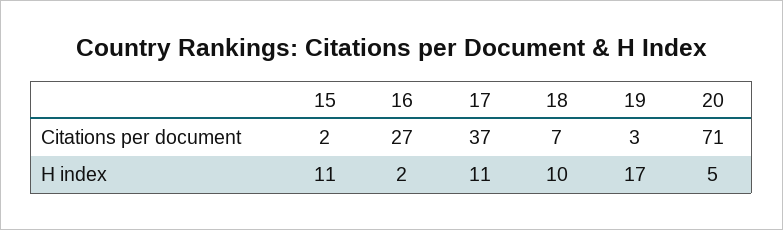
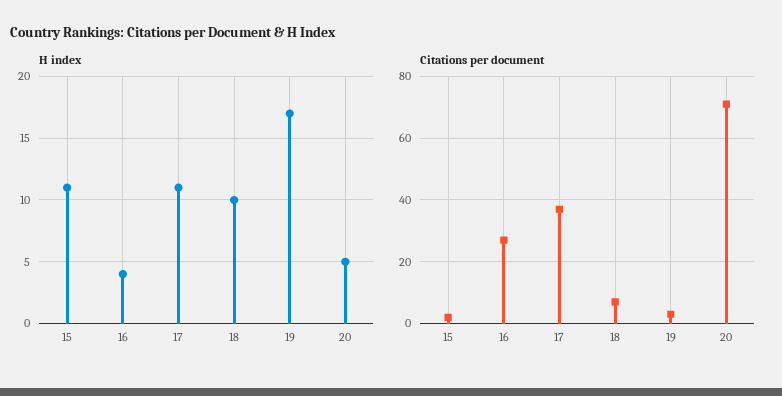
H index, 16: 2 -> 4

